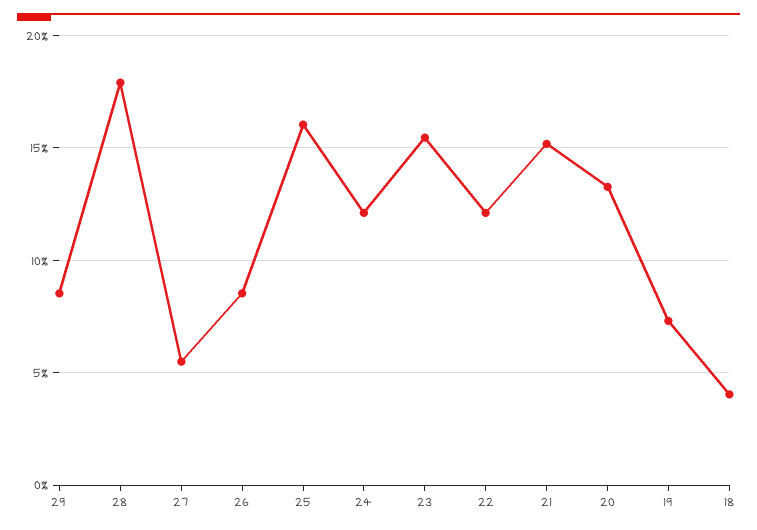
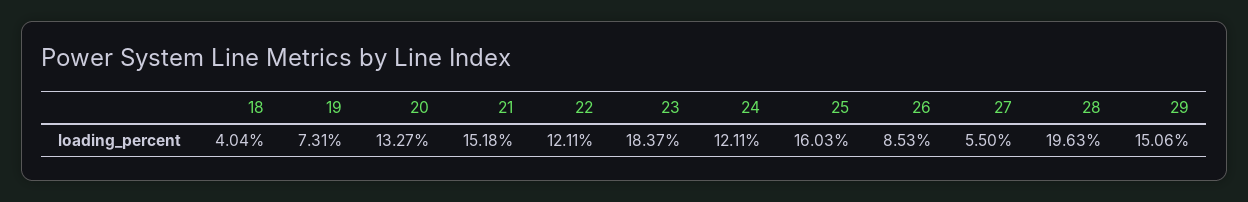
29: 8.5 -> 15.06
28: 18 -> 19.63
23: 15.5 -> 18.37

